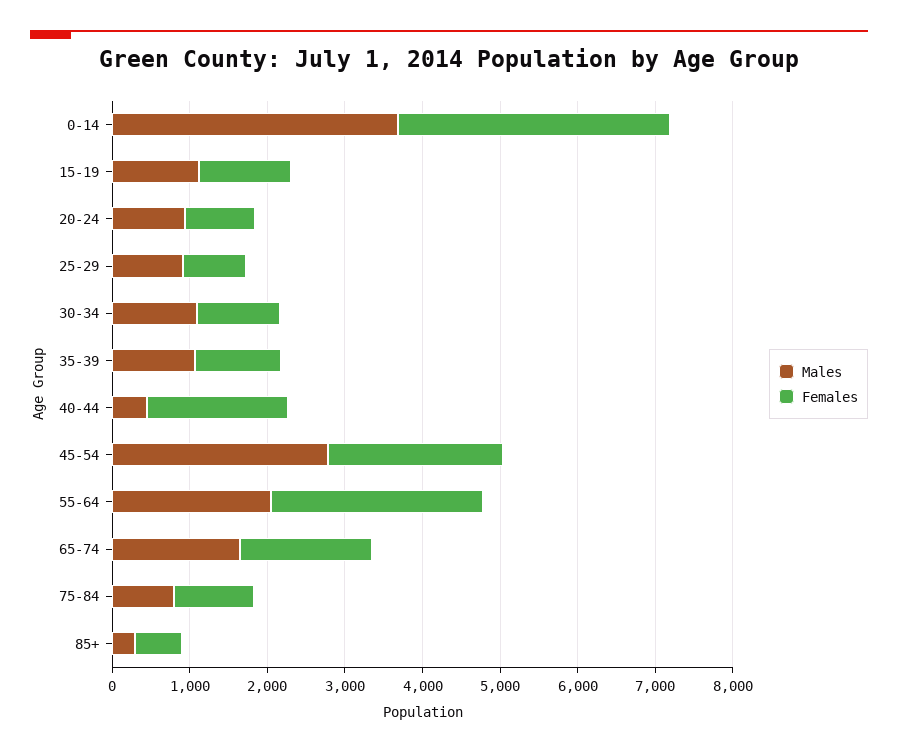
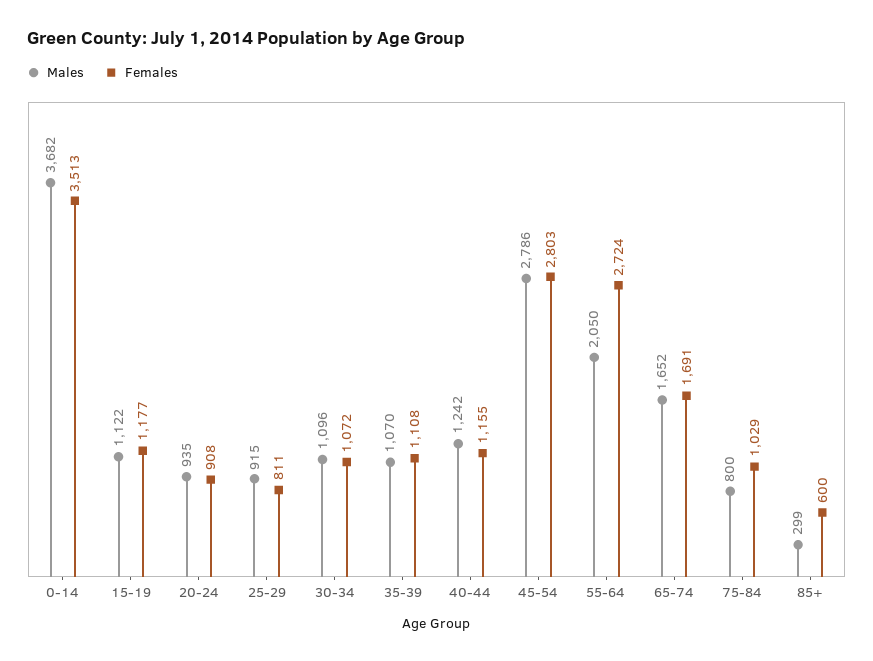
Males, 40-44: 400 -> 1242
Females, 40-44: 1800 -> 1155
Females, 45-54: 2200 -> 2803

